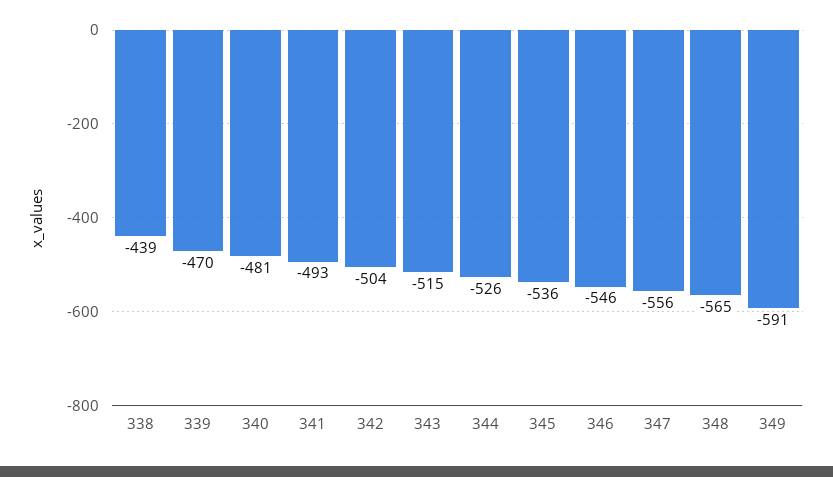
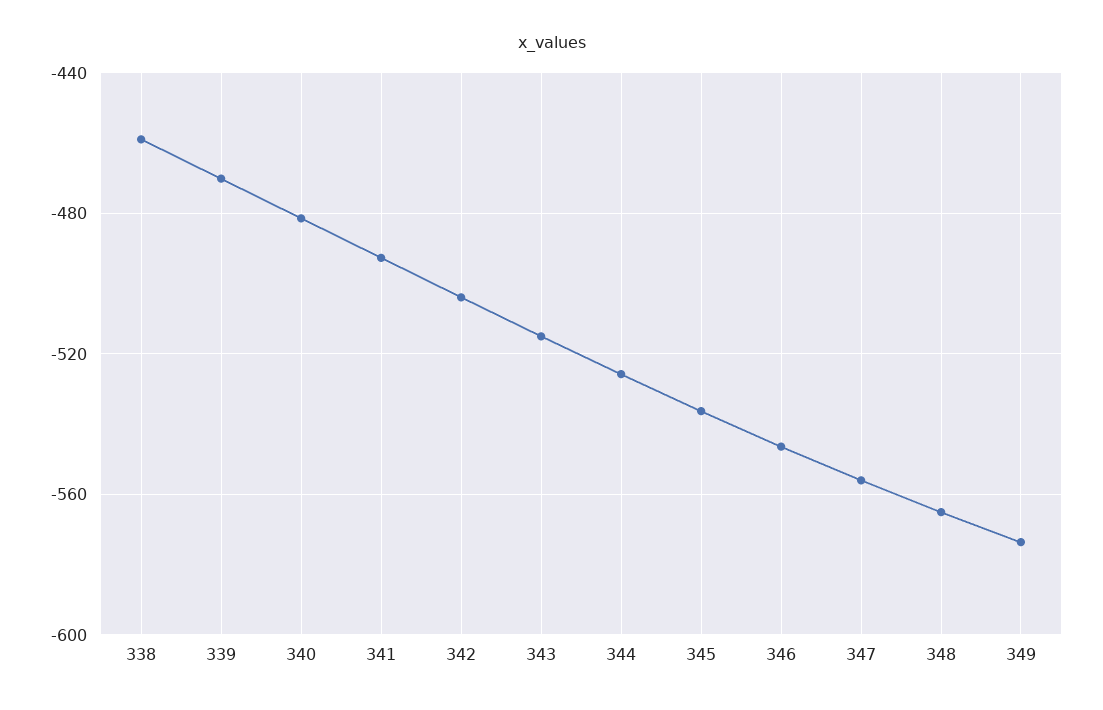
338: -439 -> -460
349: -591 -> -575

